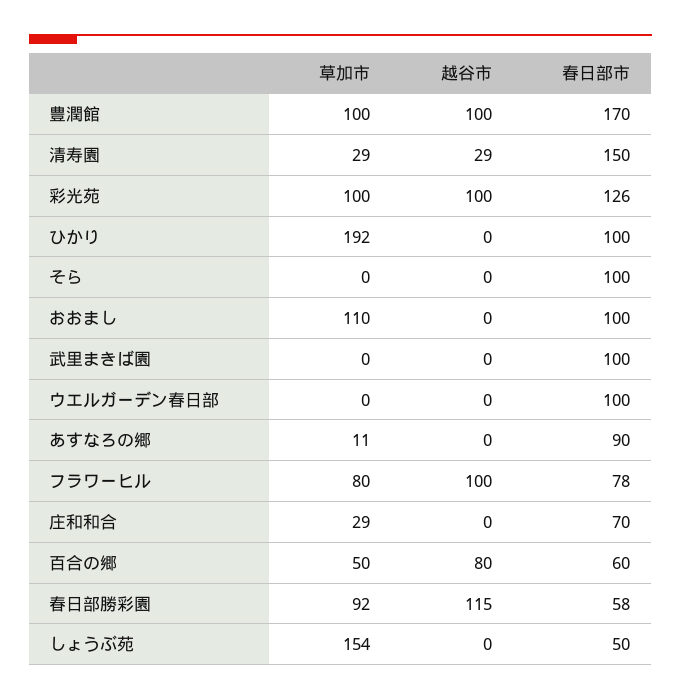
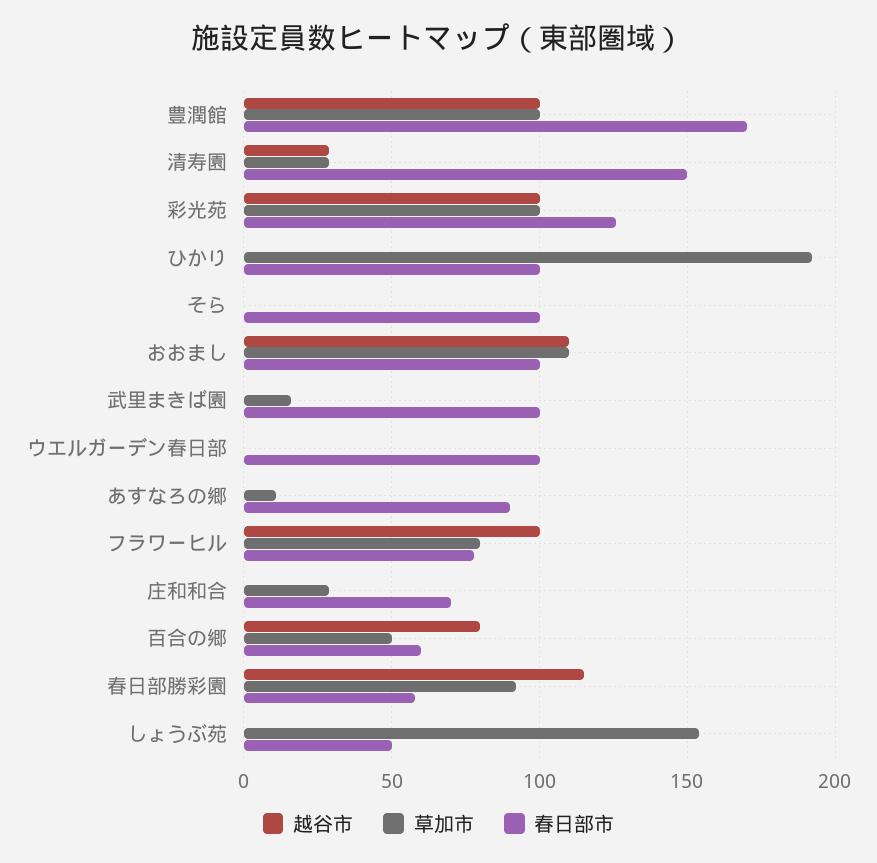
越谷市, おおまし: 0 -> 110
草加市, 武里まきば園: 0 -> 15

